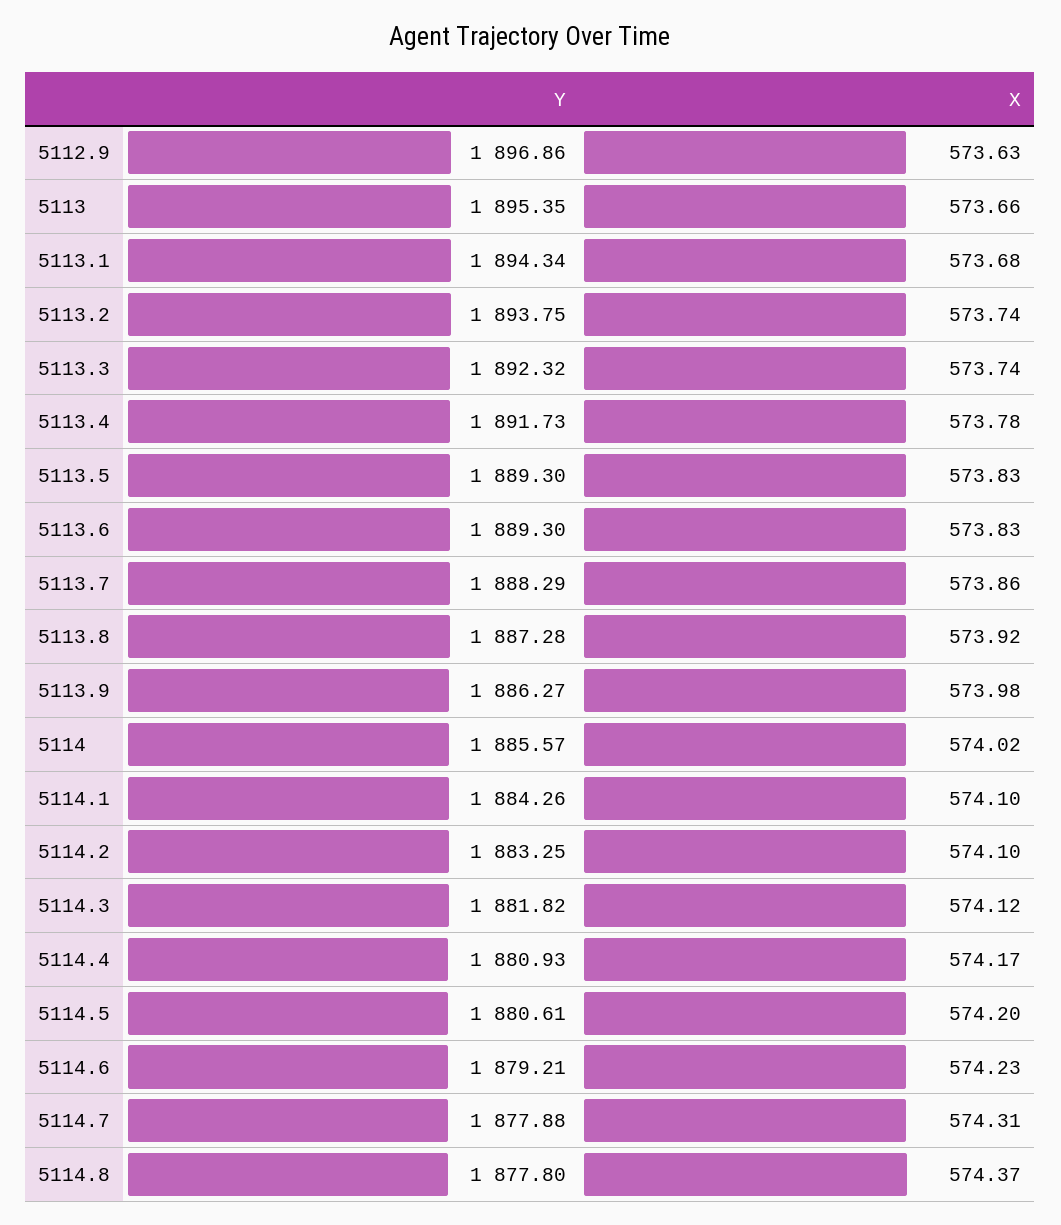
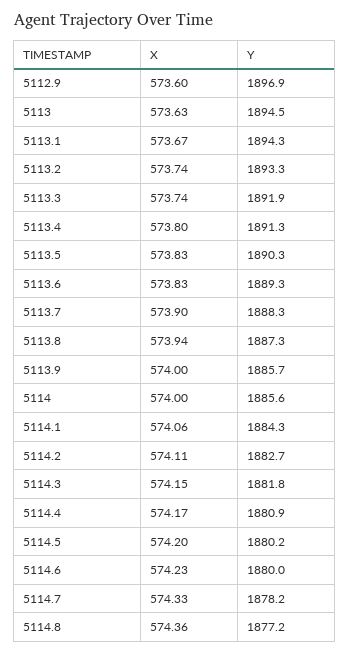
X, 5112.9: 573.63 -> 573.6
Y, 5113: 1895.35 -> 1894.5
X, 5113: 573.66 -> 573.63
X, 5113.1: 573.68 -> 573.67
Y, 5113.2: 1893.75 -> 1893.3
Y, 5113.3: 1892.32 -> 1891.9
Y, 5113.4: 1891.73 -> 1891.3
X, 5113.4: 573.78 -> 573.8
Y, 5113.5: 1889.3 -> 1890.3
X, 5113.7: 573.86 -> 573.9
X, 5113.8: 573.92 -> 573.94
Y, 5113.9: 1886.27 -> 1885.7
X, 5113.9: 573.98 -> 574
X, 5114: 574.02 -> 574
X, 5114.1: 574.1 -> 574.06
Y, 5114.2: 1883.25 -> 1882.7
X, 5114.2: 574.1 -> 574.11
X, 5114.3: 574.12 -> 574.15
Y, 5114.5: 1880.61 -> 1880.2
Y, 5114.6: 1879.21 -> 1880
Y, 5114.7: 1877.88 -> 1878.2
X, 5114.7: 574.31 -> 574.33
Y, 5114.8: 1877.8 -> 1877.2
X, 5114.8: 574.37 -> 574.36

